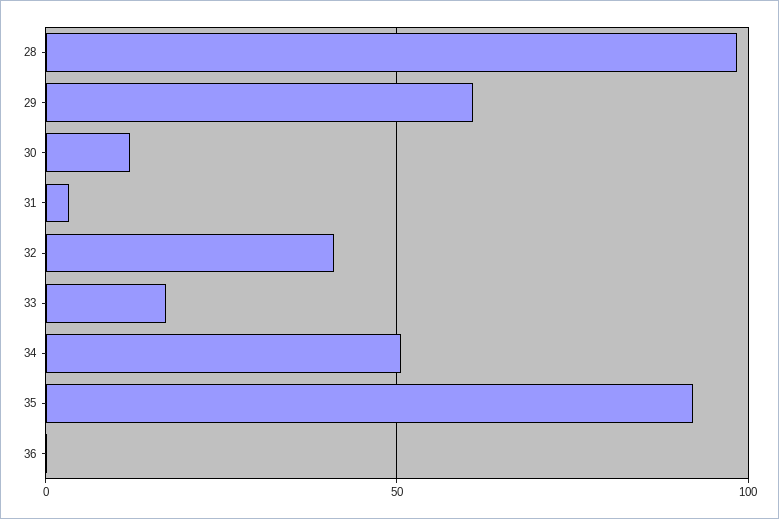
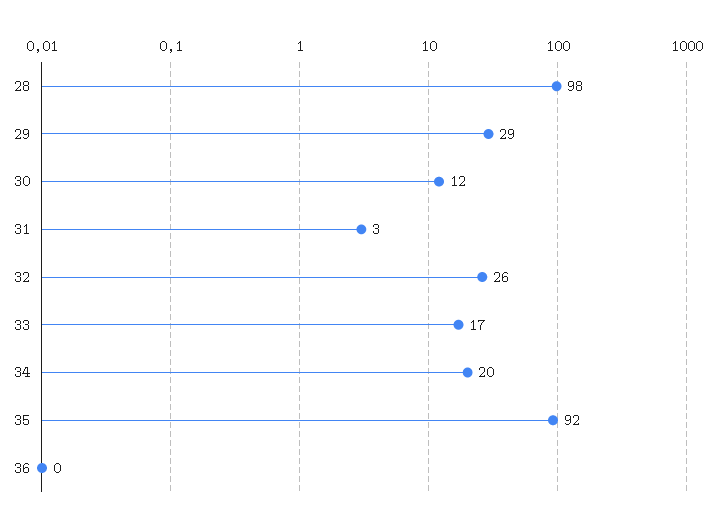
29: 60 -> 29
32: 40 -> 26
34: 50 -> 20

